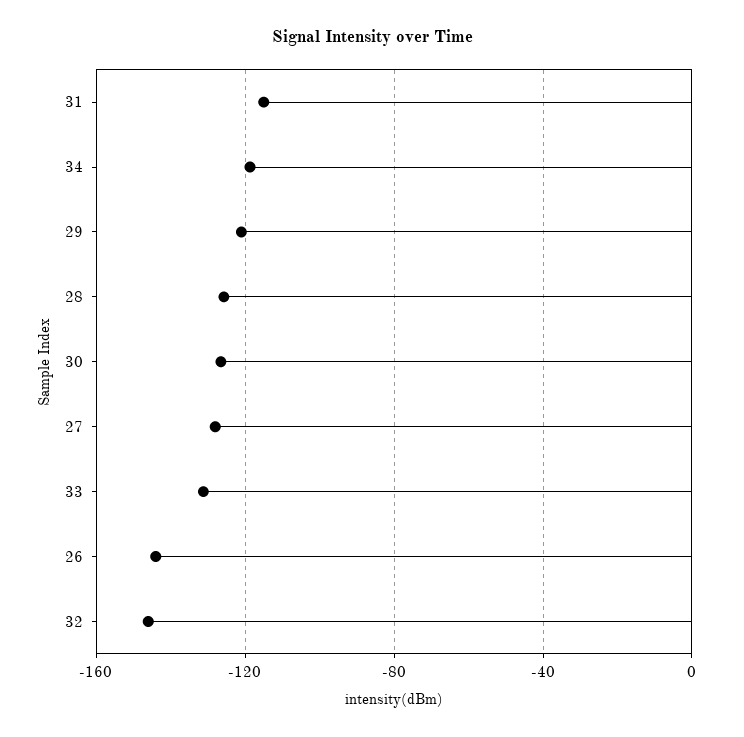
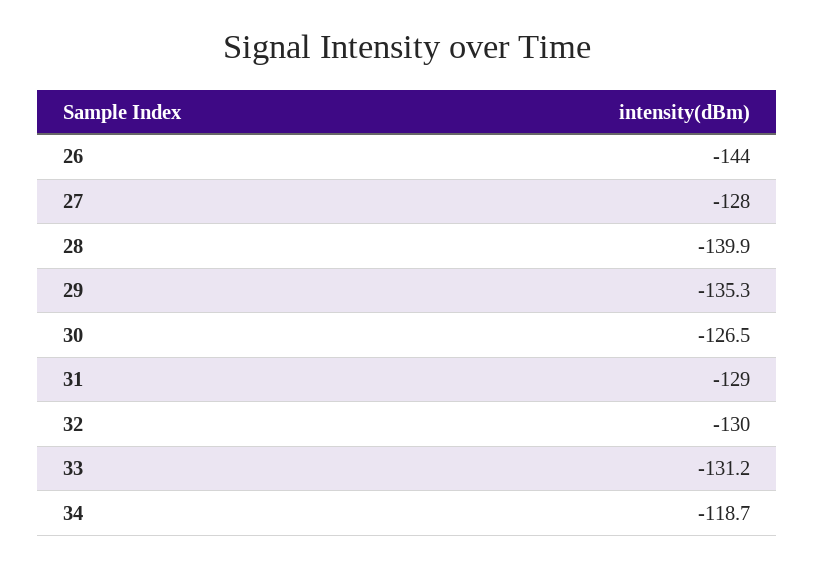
31: -115 -> -129
29: -120 -> -135.3
28: -125 -> -139.9
32: -145 -> -130

